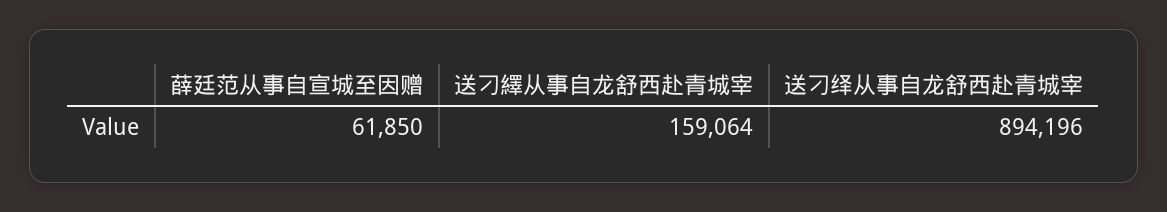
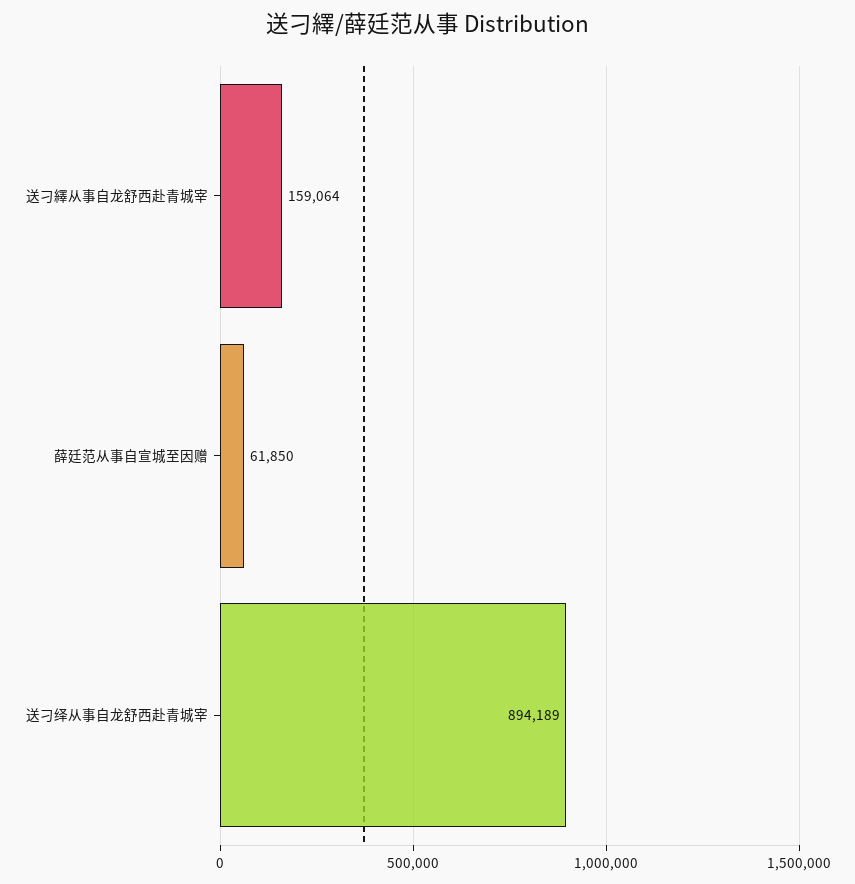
送刁绎从事自龙舒西赴青城宰: 894196 -> 894189

